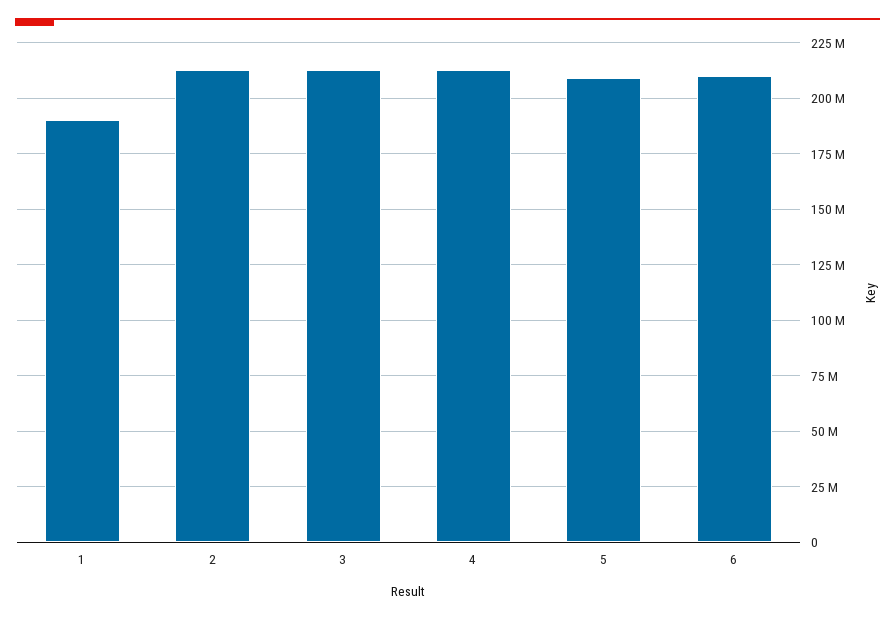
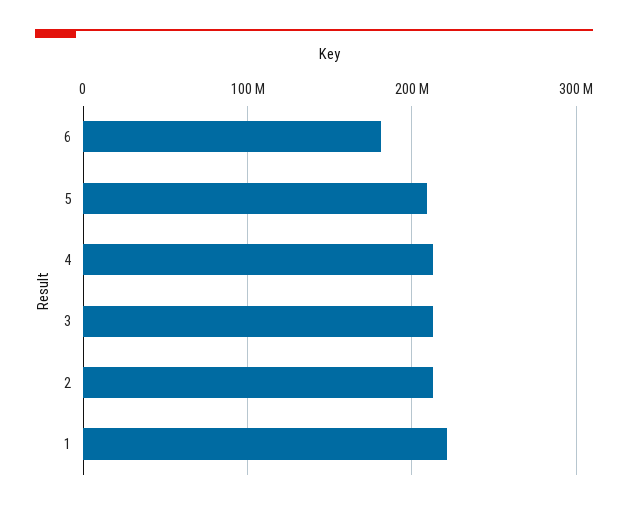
1: 190000000 -> 220000000
6: 210000000 -> 180000000

